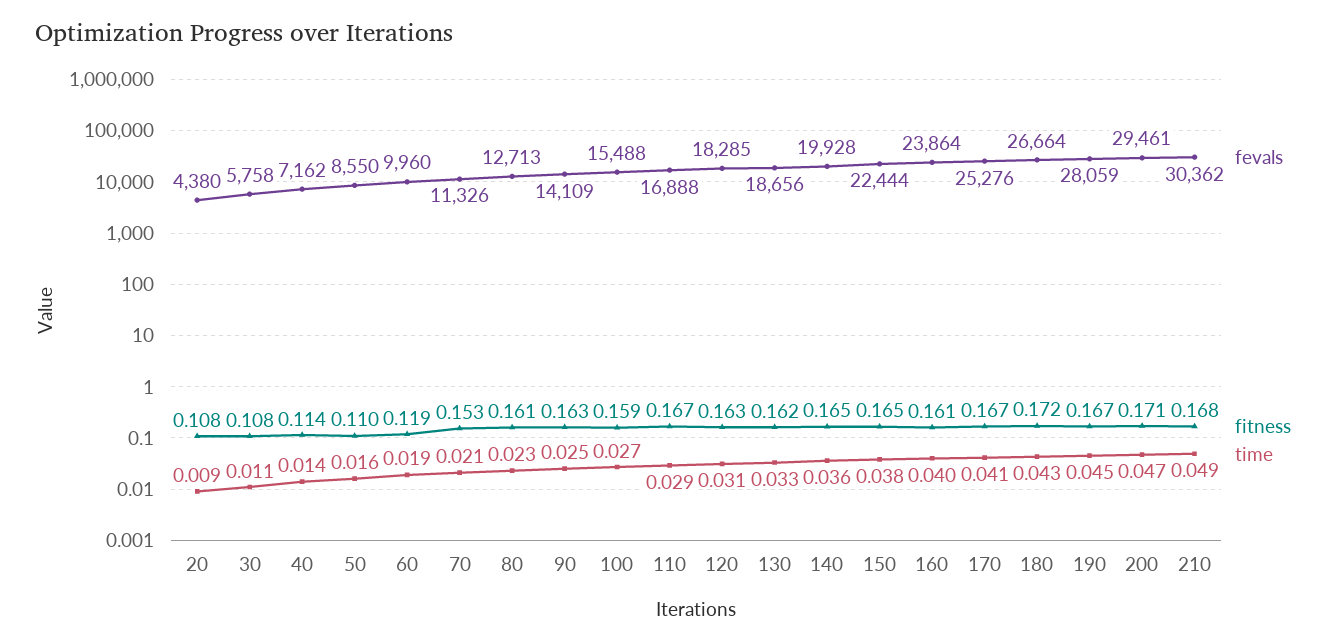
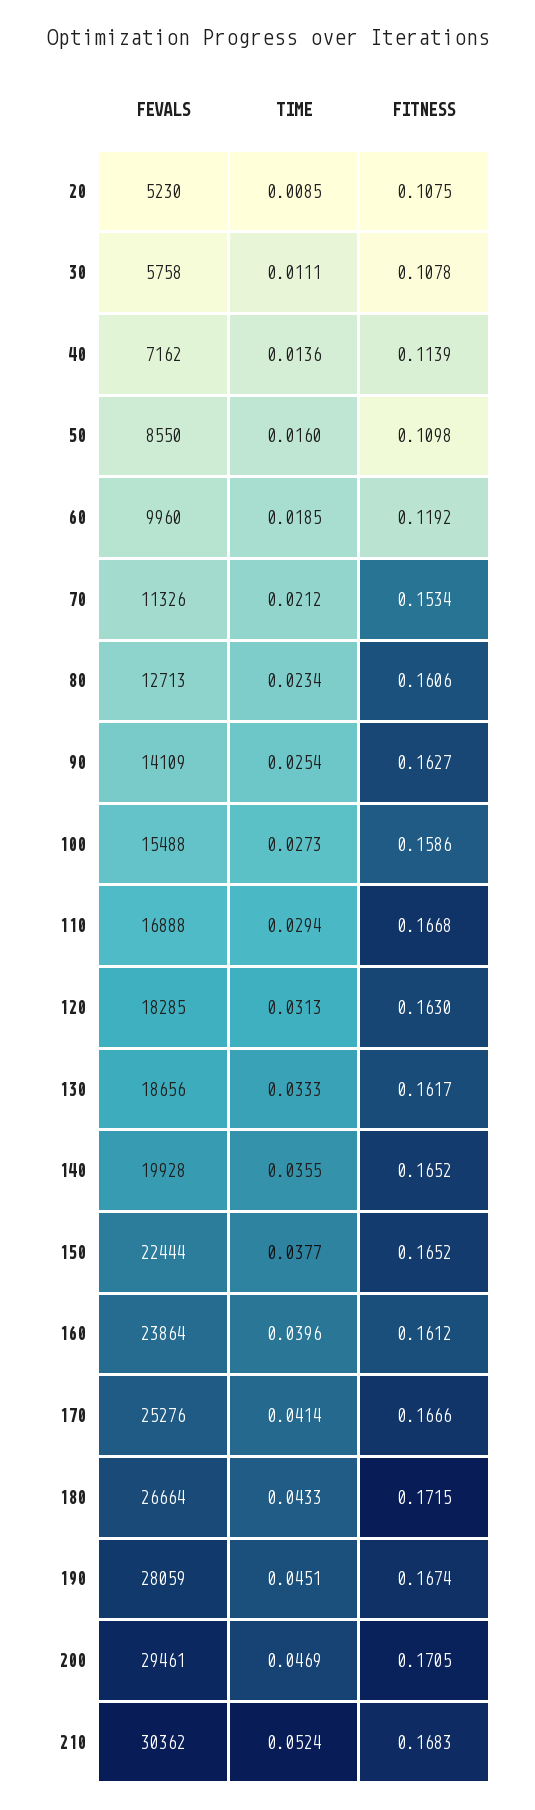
fevals, 20: 4380 -> 5230
time, 210: 0.049 -> 0.0524

